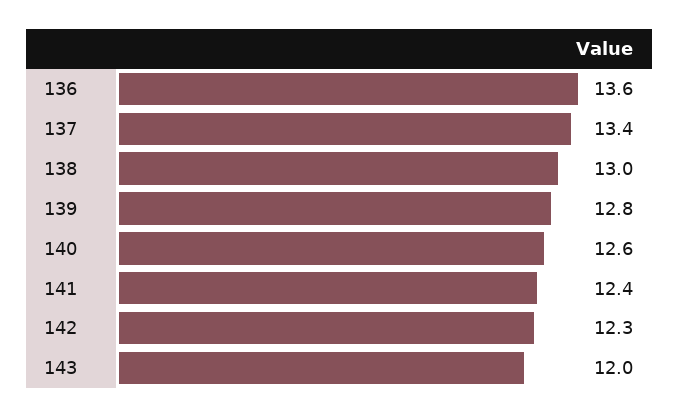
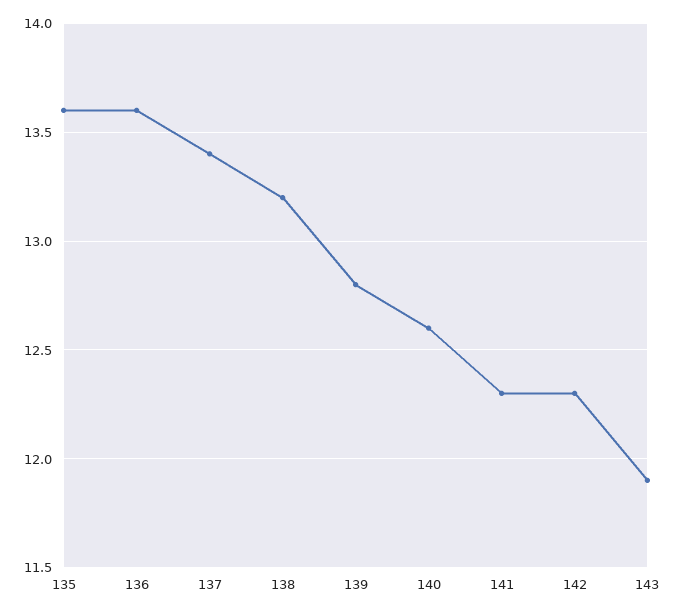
138: 13 -> 13.2
141: 12.4 -> 12.3
143: 12 -> 11.9
135: none -> 13.6

